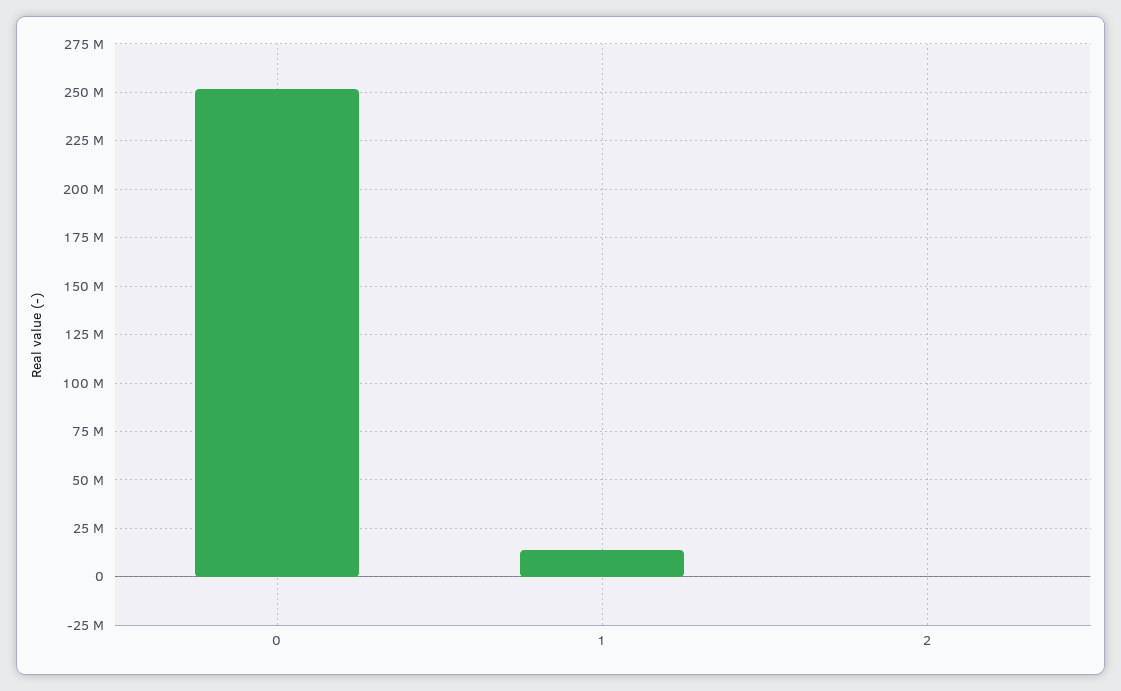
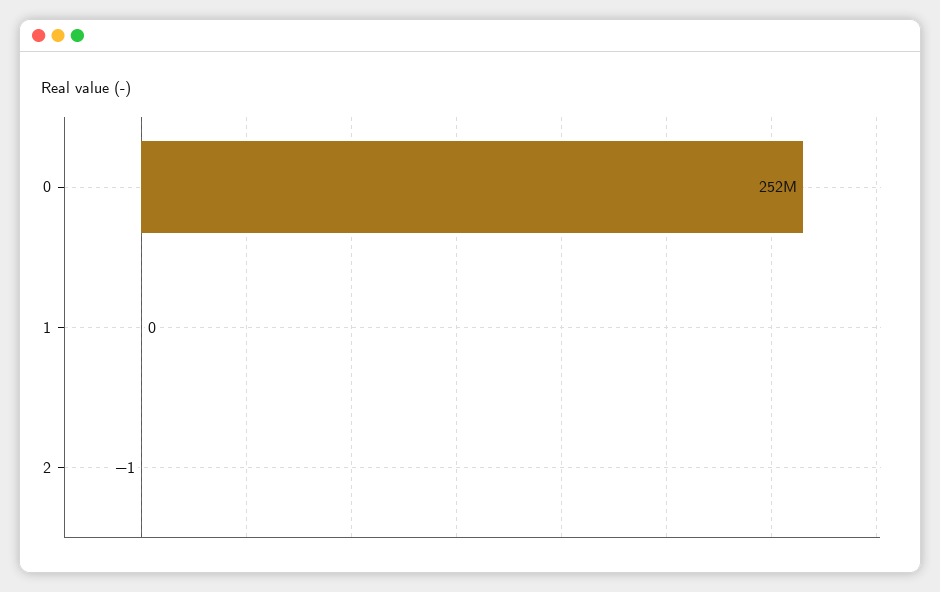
1: 15000000 -> 0

